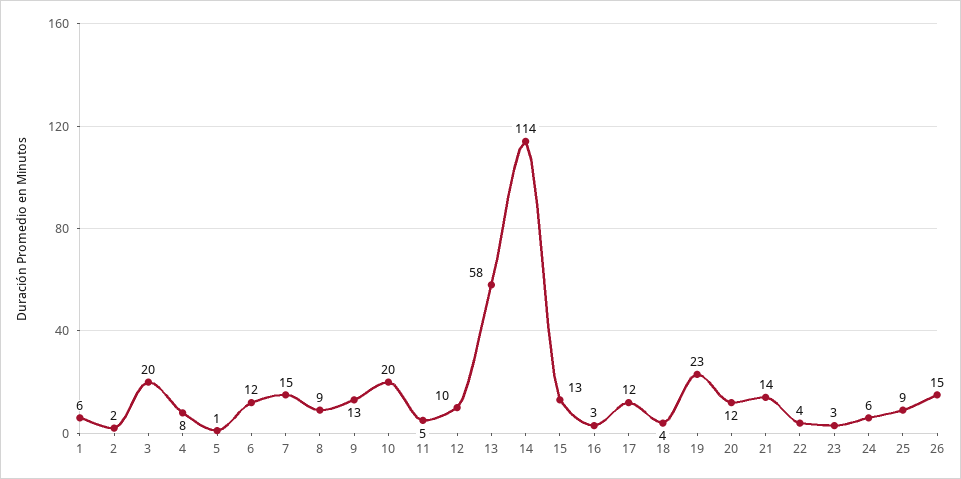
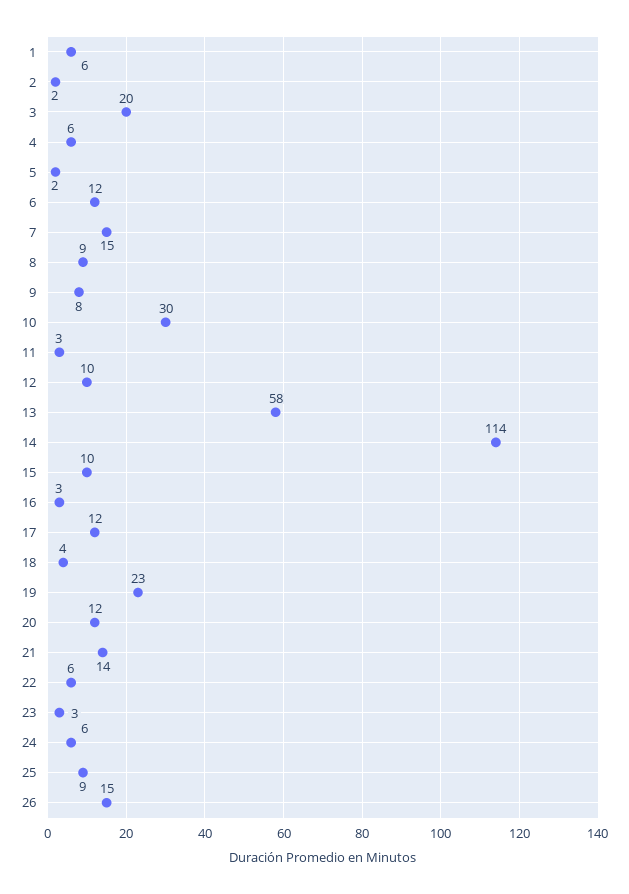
4: 8 -> 6
5: 1 -> 2
9: 13 -> 8
10: 20 -> 30
11: 5 -> 3
15: 13 -> 10
22: 4 -> 6

